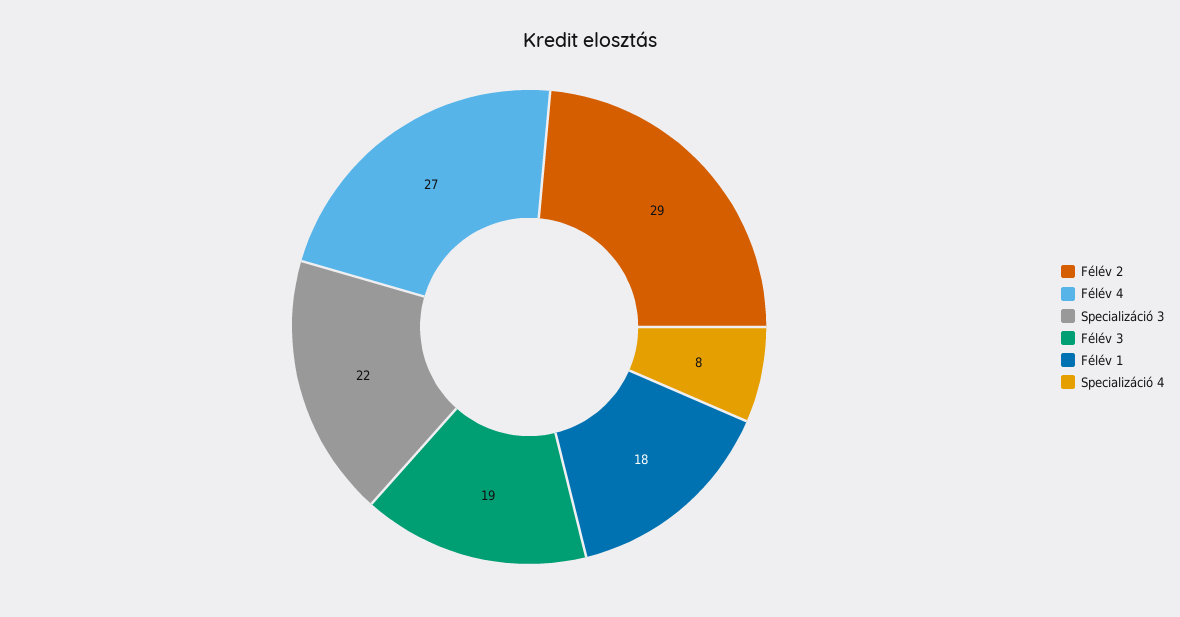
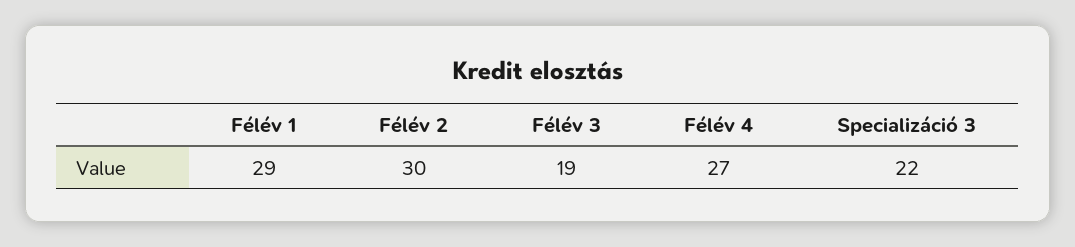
Félév 2: 29 -> 30
Félév 1: 18 -> 29
Specializáció 4: 8 -> none

